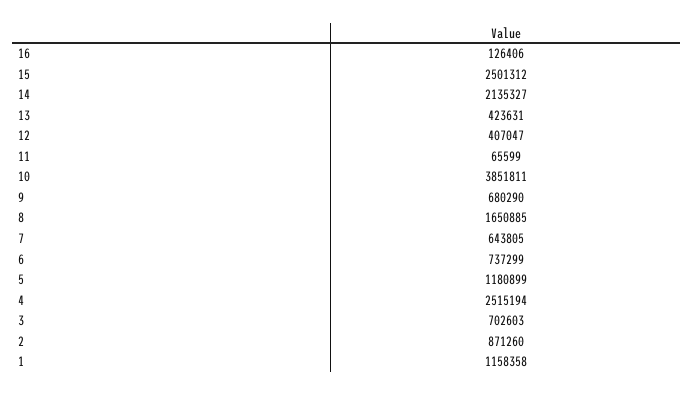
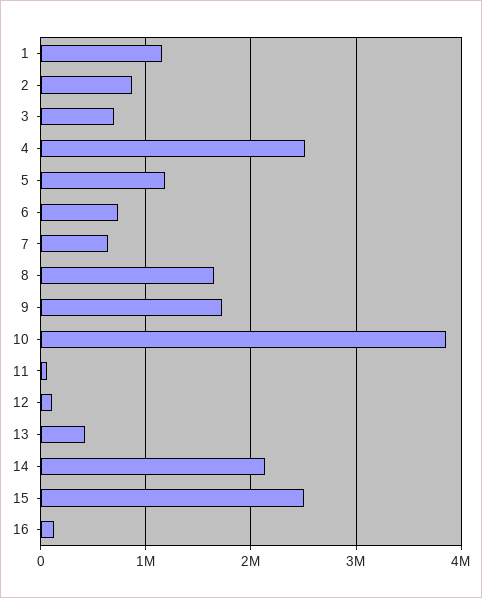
12: 407047 -> 100000
9: 680290 -> 1700000

